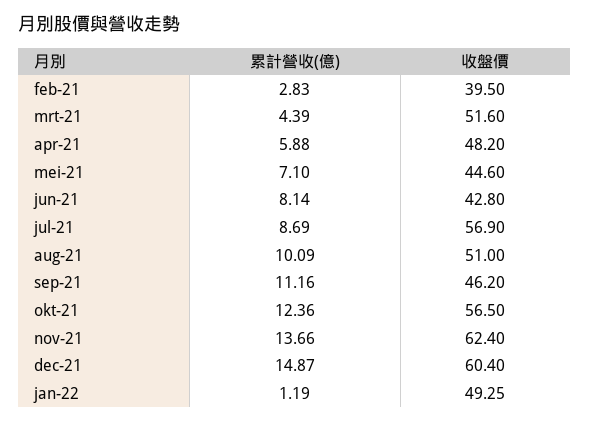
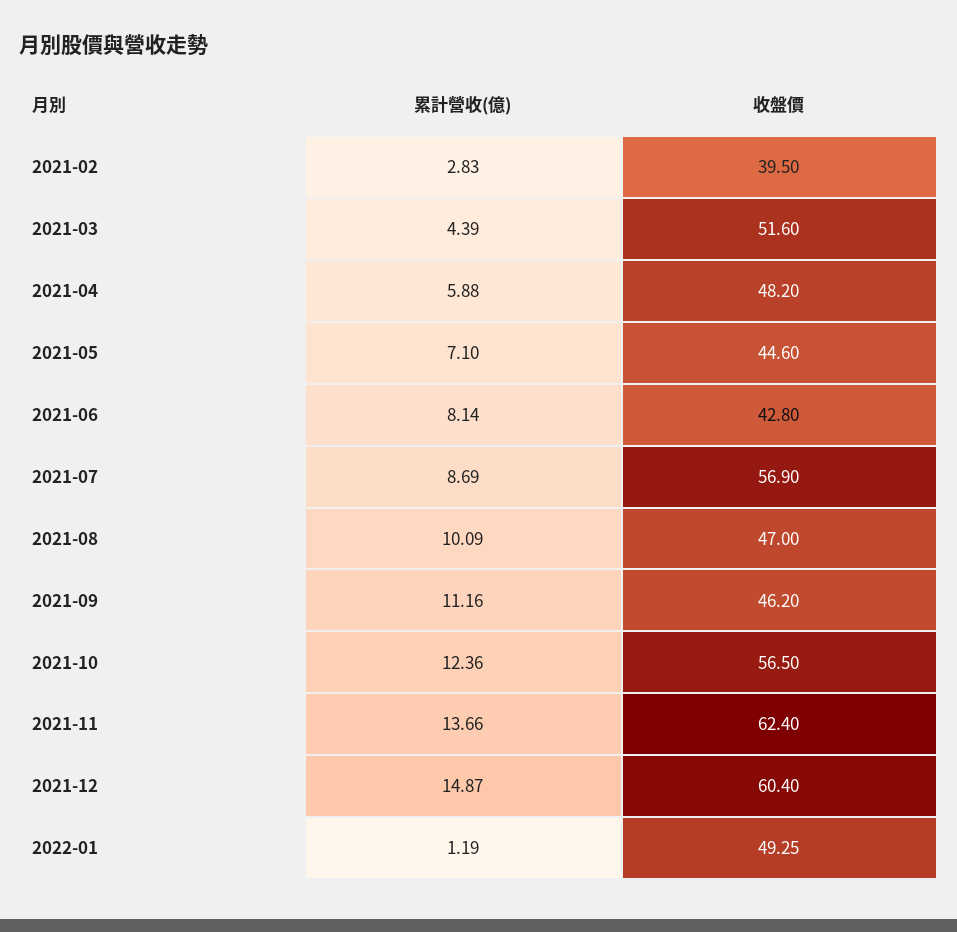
收盤價, aug-21: 51 -> 47

